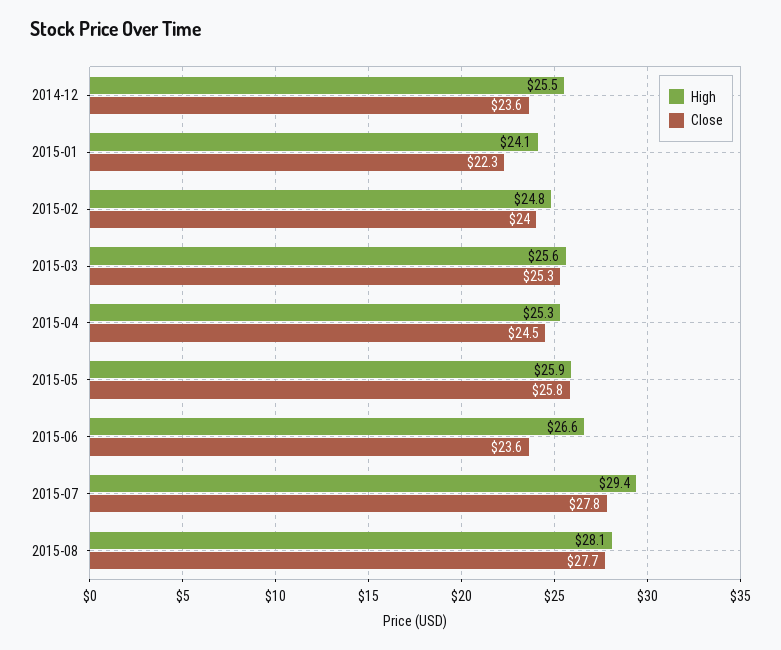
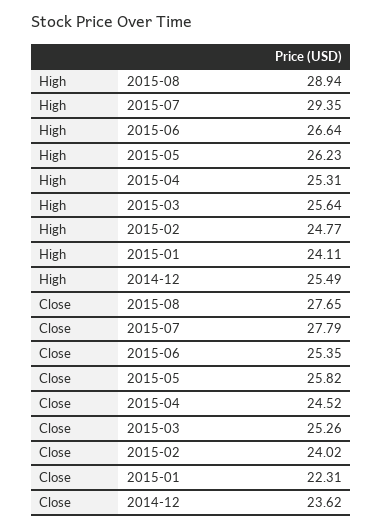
High, 2015-05: 25.9 -> 26.23
Close, 2015-06: 23.6 -> 25.35
High, 2015-08: 28.1 -> 28.94

